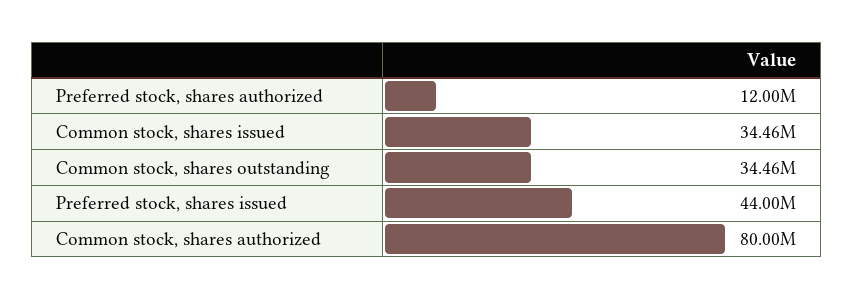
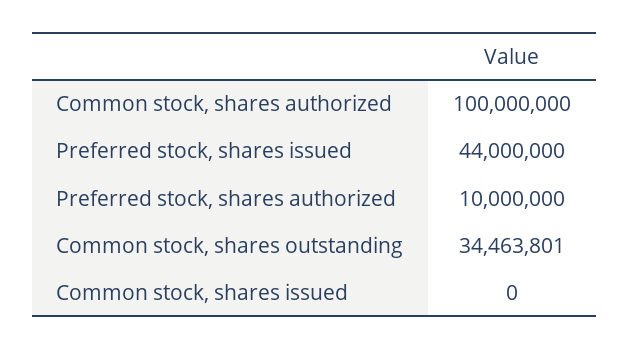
Preferred stock, shares authorized: 12000000 -> 10000000
Common stock, shares issued: 34460000 -> 0
Common stock, shares authorized: 80000000 -> 100000000

